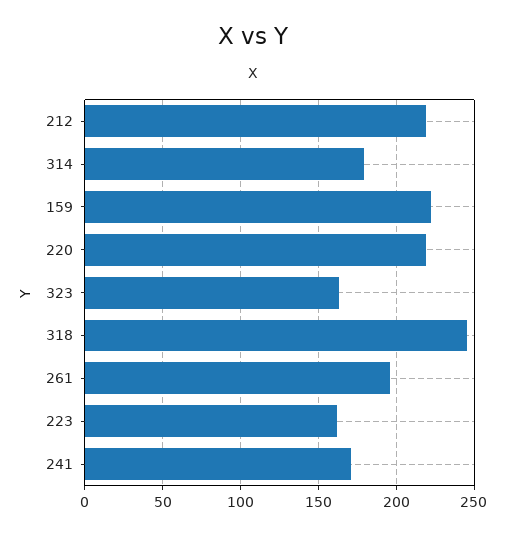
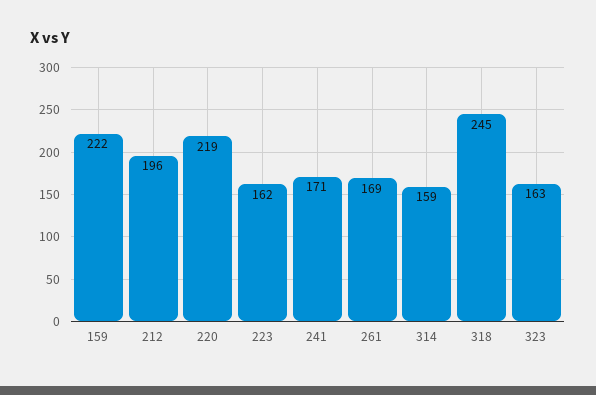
212: 220 -> 196
314: 180 -> 159
261: 195 -> 169

